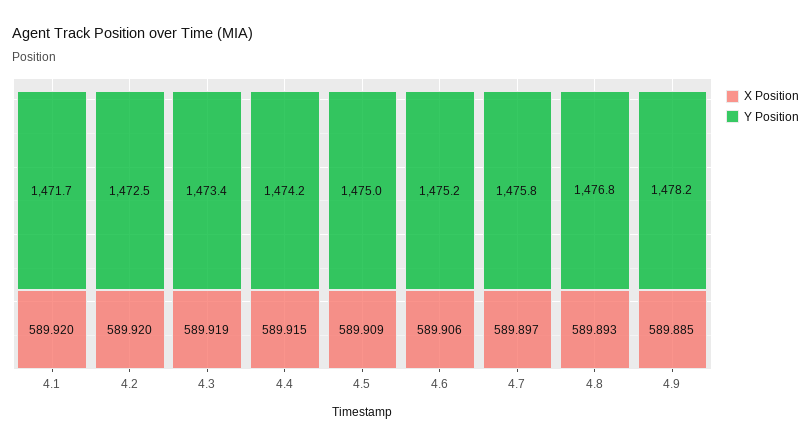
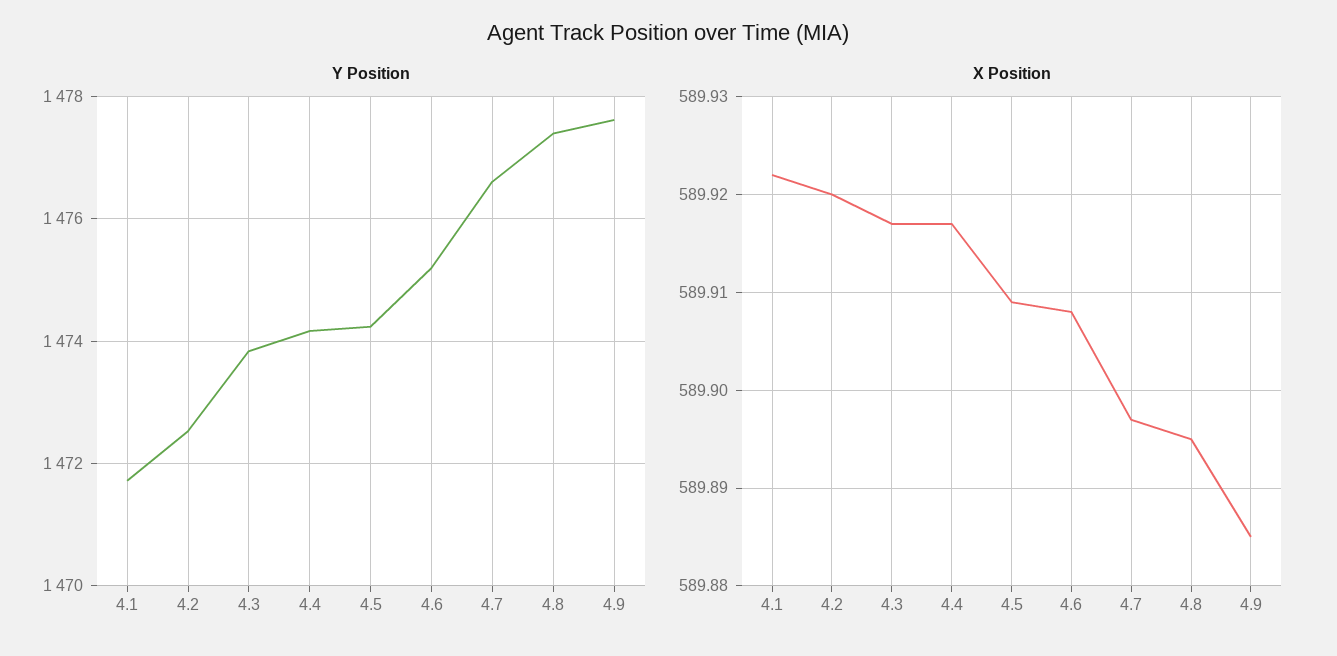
X Position, 4.1: 589.92 -> 589.922
X Position, 4.3: 589.919 -> 589.917
Y Position, 4.3: 1473.4 -> 1473.8
X Position, 4.4: 589.915 -> 589.917
Y Position, 4.5: 1475 -> 1474.2
X Position, 4.6: 589.906 -> 589.908
Y Position, 4.7: 1475.8 -> 1476.6
X Position, 4.8: 589.893 -> 589.895
Y Position, 4.8: 1476.8 -> 1477.4
Y Position, 4.9: 1478.2 -> 1477.6

